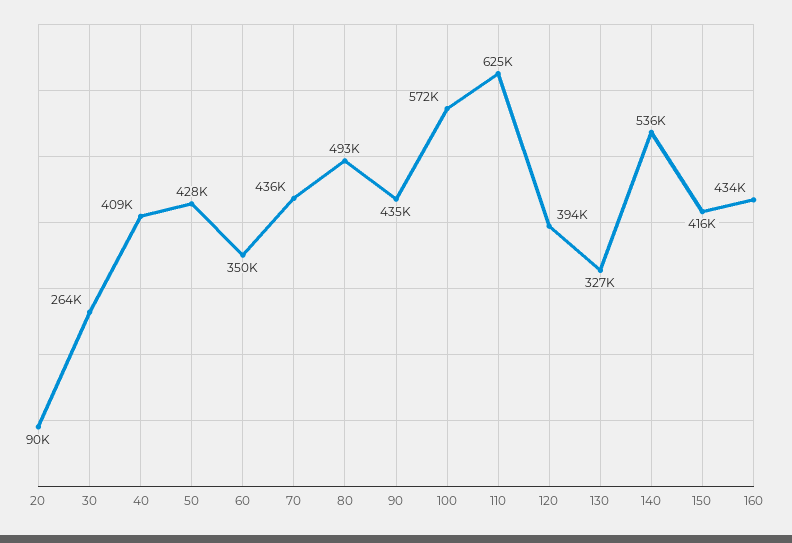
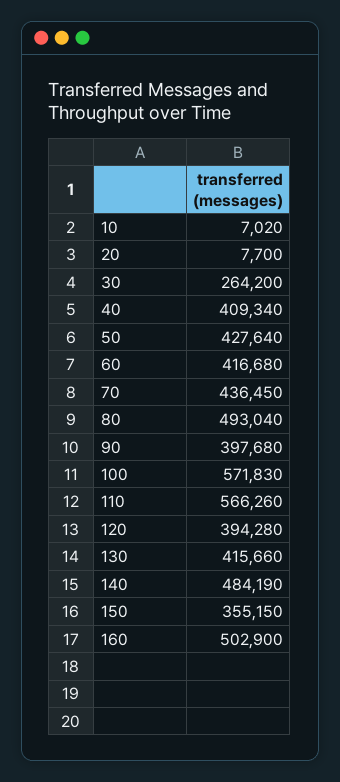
20: 90000 -> 7700
60: 350000 -> 416680
90: 435000 -> 397680
110: 625000 -> 566260
130: 327000 -> 415660
140: 536000 -> 484190
150: 416000 -> 355150
160: 434000 -> 502900
10: none -> 7020

